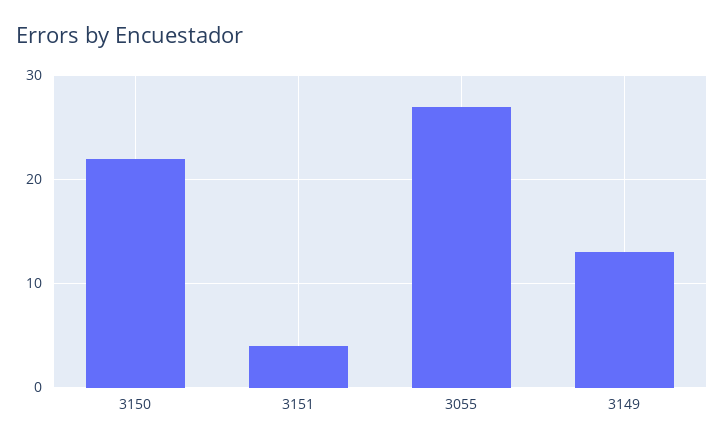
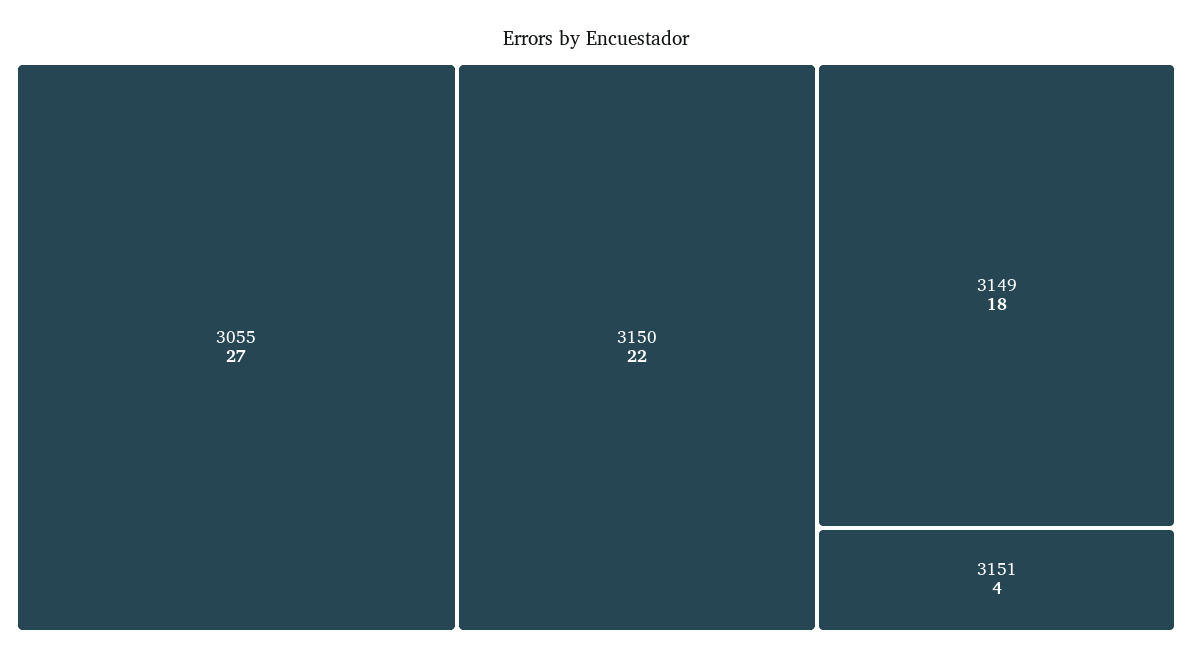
3149: 13 -> 18

